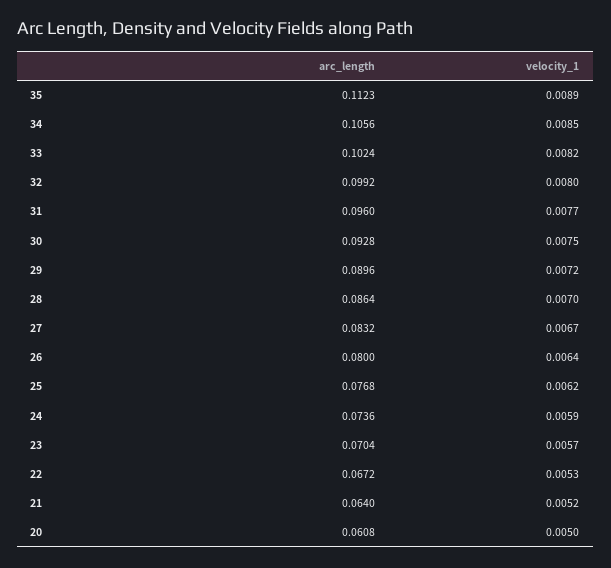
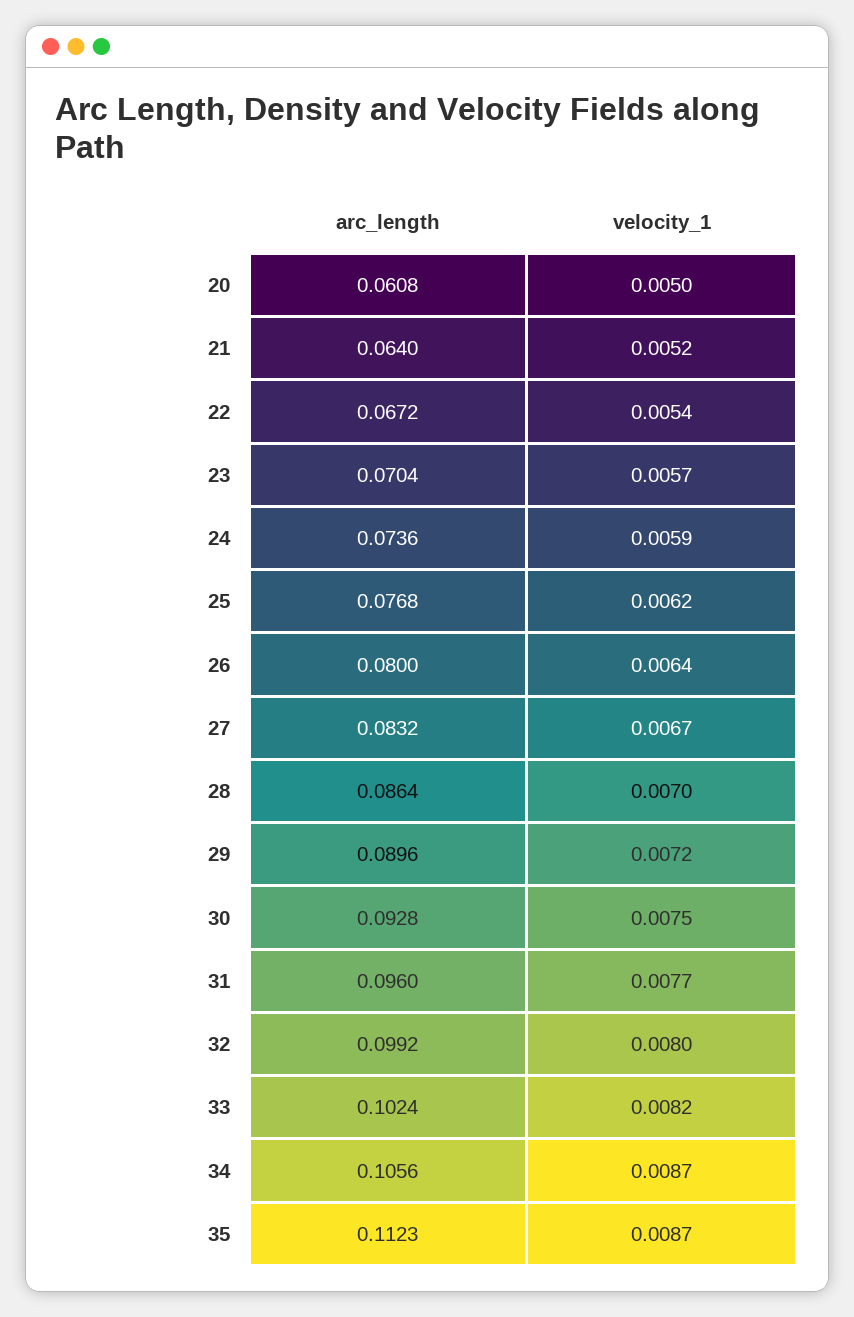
velocity_1, 35: 0.0089 -> 0.0087
velocity_1, 34: 0.0085 -> 0.0087
velocity_1, 22: 0.0053 -> 0.0054

